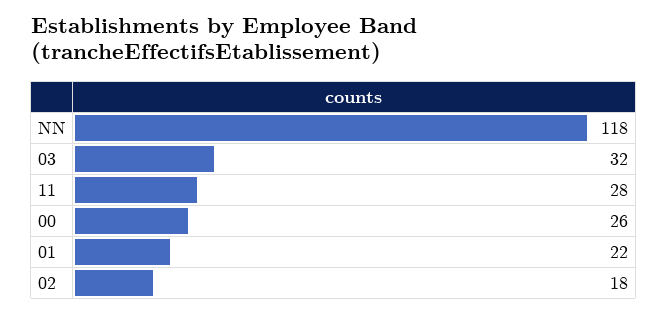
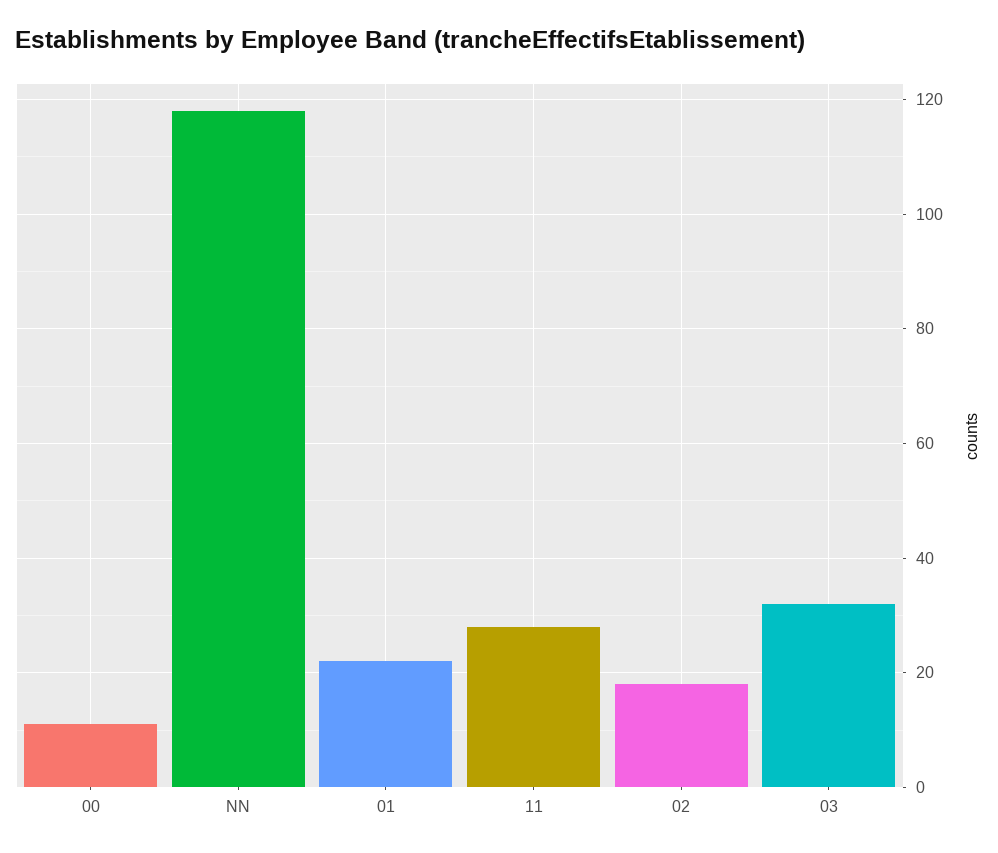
00: 26 -> 10

